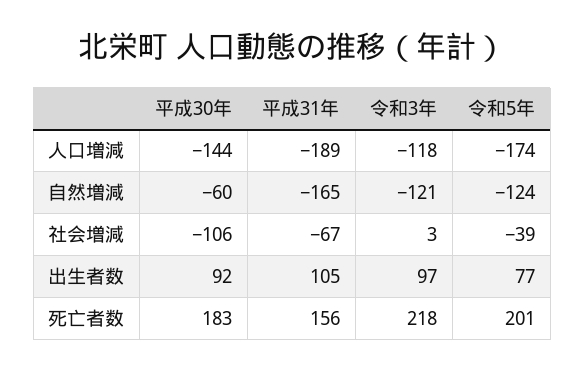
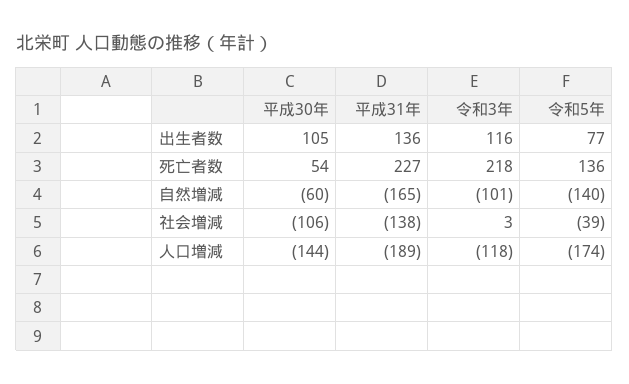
令和3年, 自然増減: -121 -> -101
令和5年, 自然増減: -124 -> -140
平成31年, 社会増減: -67 -> -138
平成30年, 出生者数: 92 -> 105
平成31年, 出生者数: 105 -> 136
令和3年, 出生者数: 97 -> 116
平成30年, 死亡者数: 183 -> 54
平成31年, 死亡者数: 156 -> 227
令和5年, 死亡者数: 201 -> 136

